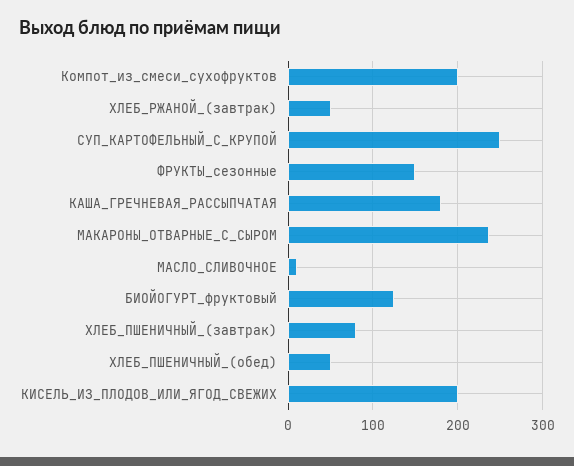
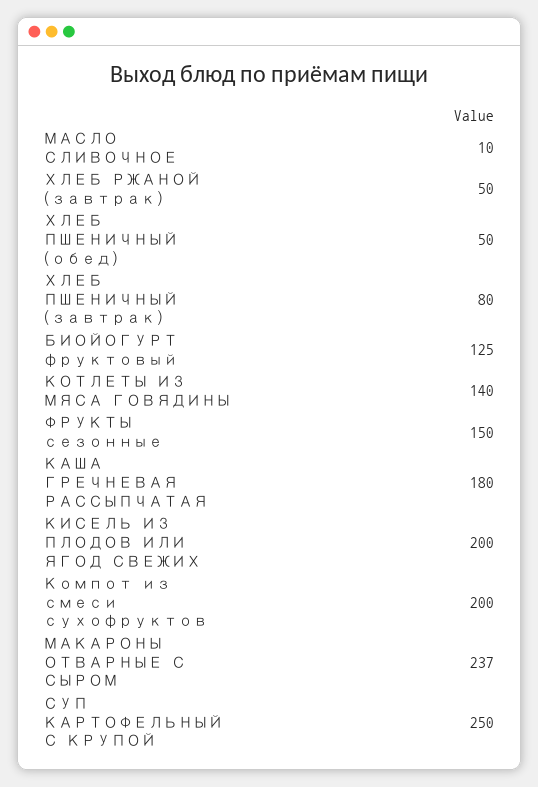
КОТЛЕТЫ ИЗ МЯСА ГОВЯДИНЫ: none -> 140

